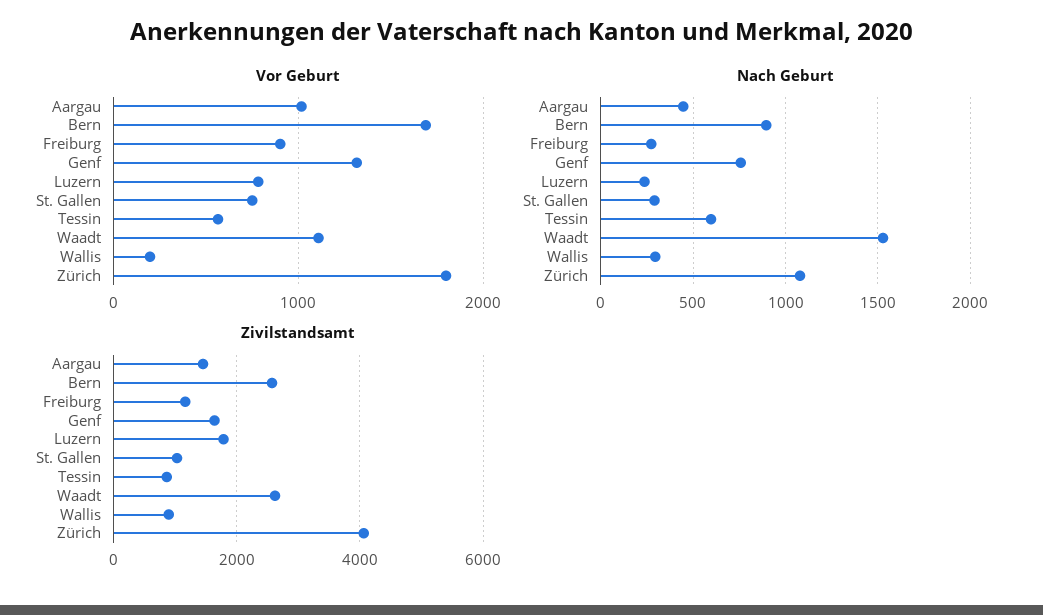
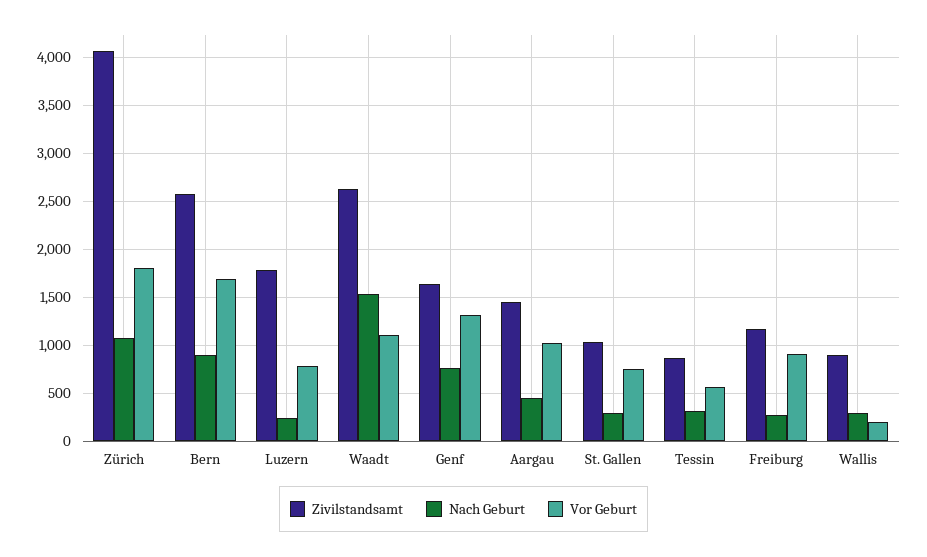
Nach Geburt, Tessin: 600 -> 300

